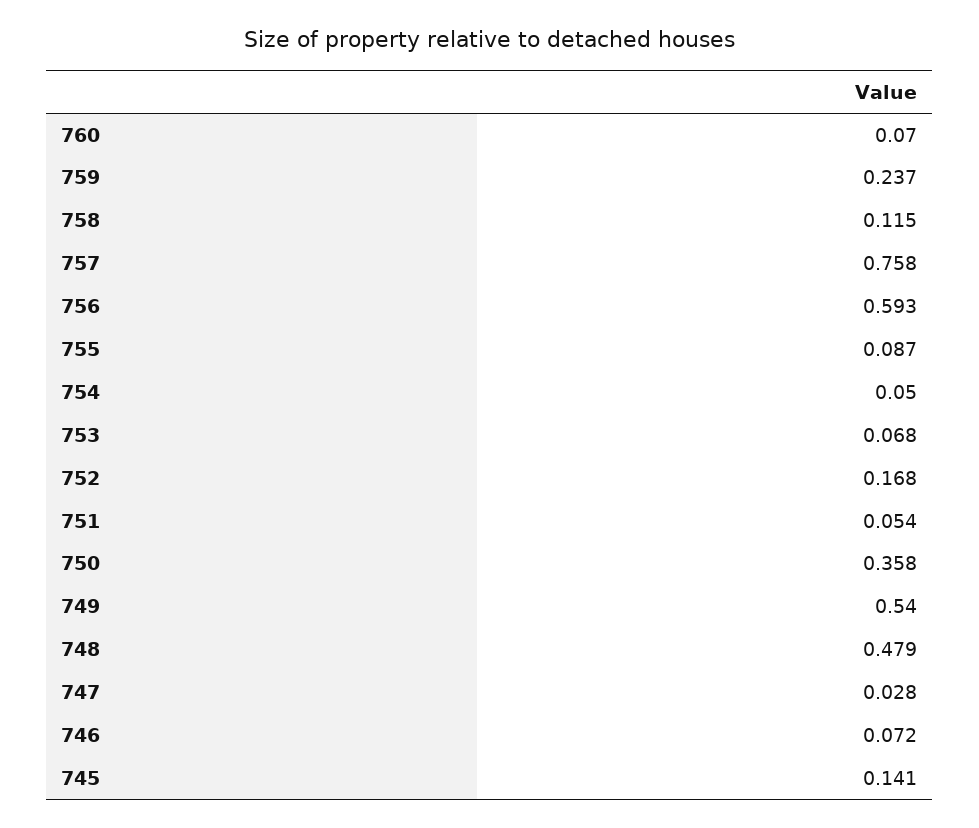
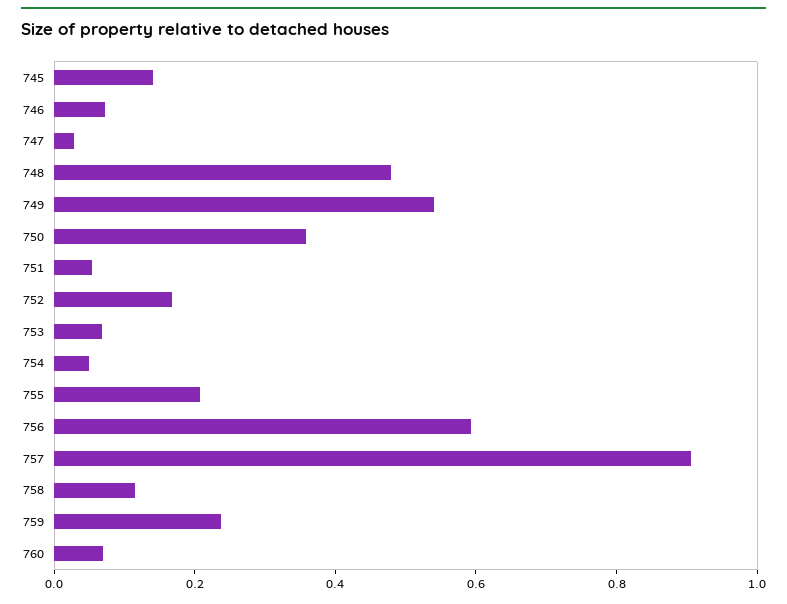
757: 0.758 -> 0.9
755: 0.087 -> 0.2

